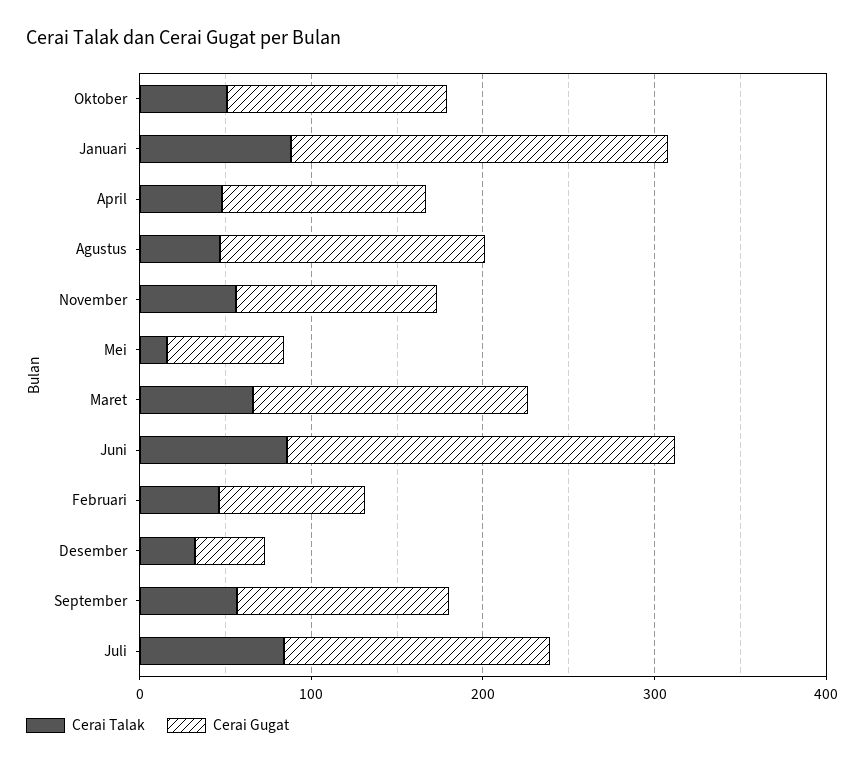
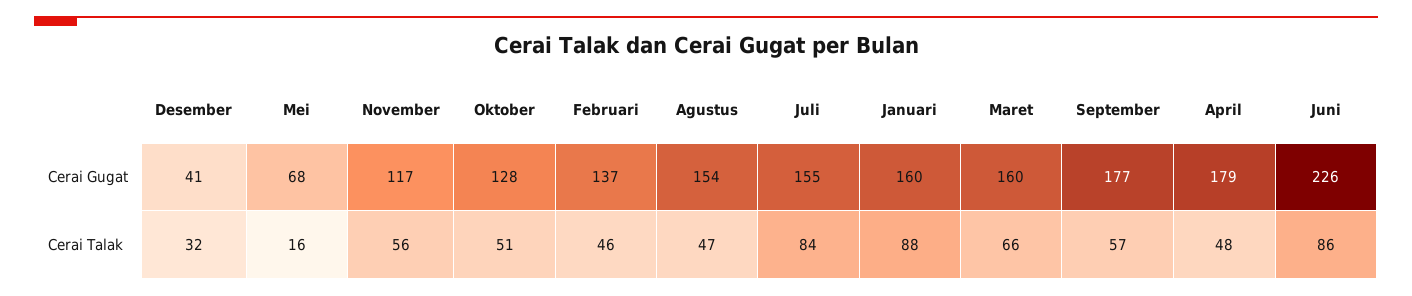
Cerai Gugat, Januari: 220 -> 160
Cerai Gugat, April: 120 -> 179
Cerai Gugat, Februari: 80 -> 137
Cerai Gugat, September: 120 -> 177

